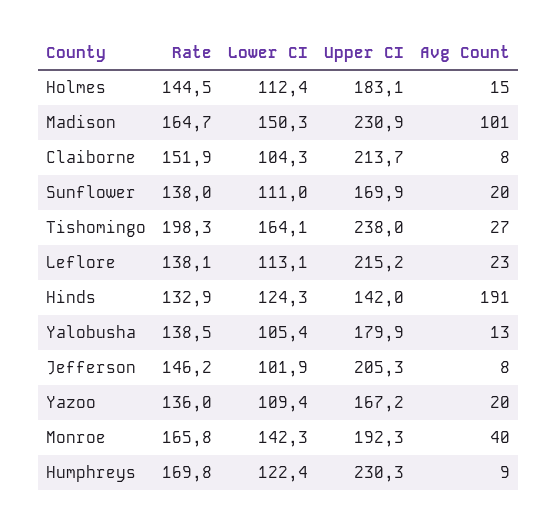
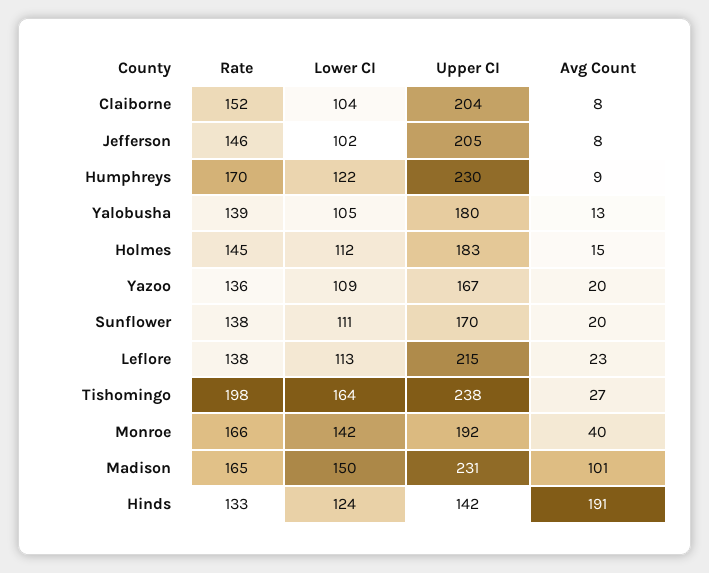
Upper CI, Claiborne: 213.7 -> 204

